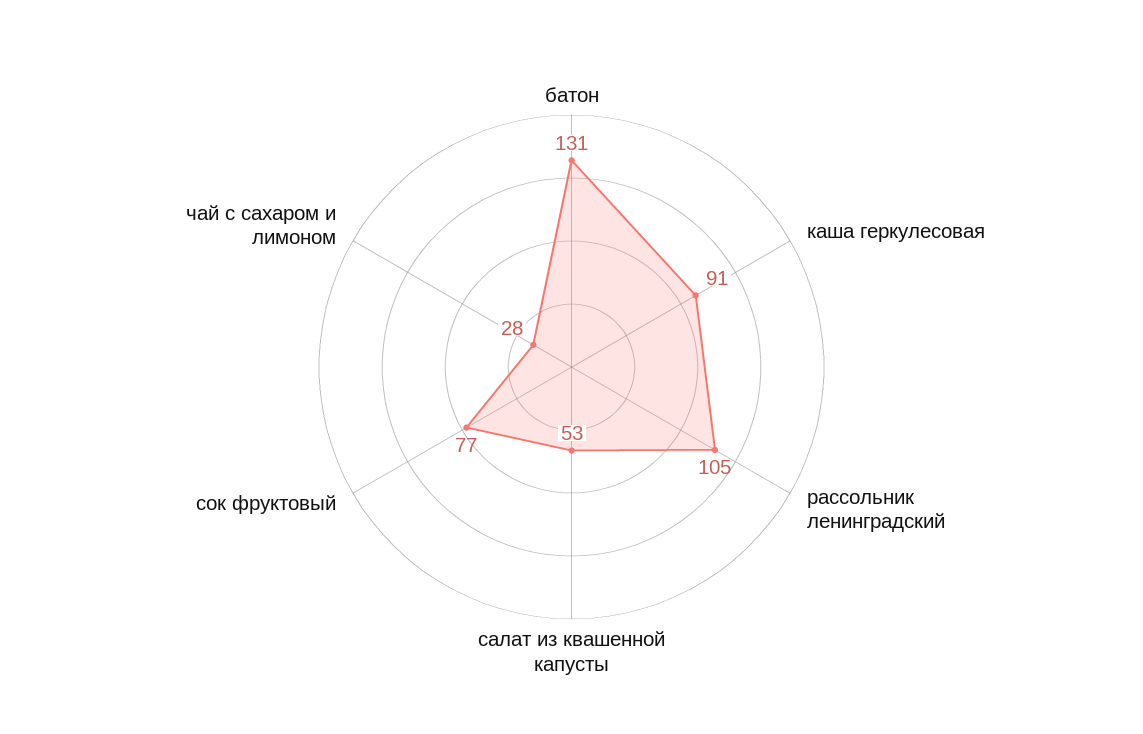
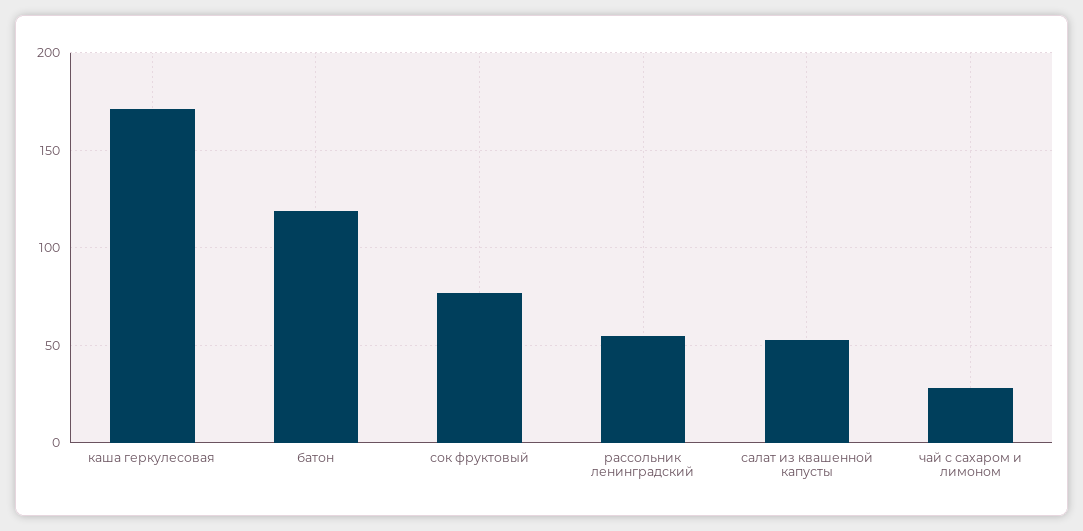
батон: 131 -> 120
каша геркулесовая: 91 -> 170
рассольник ленинградский: 105 -> 55

